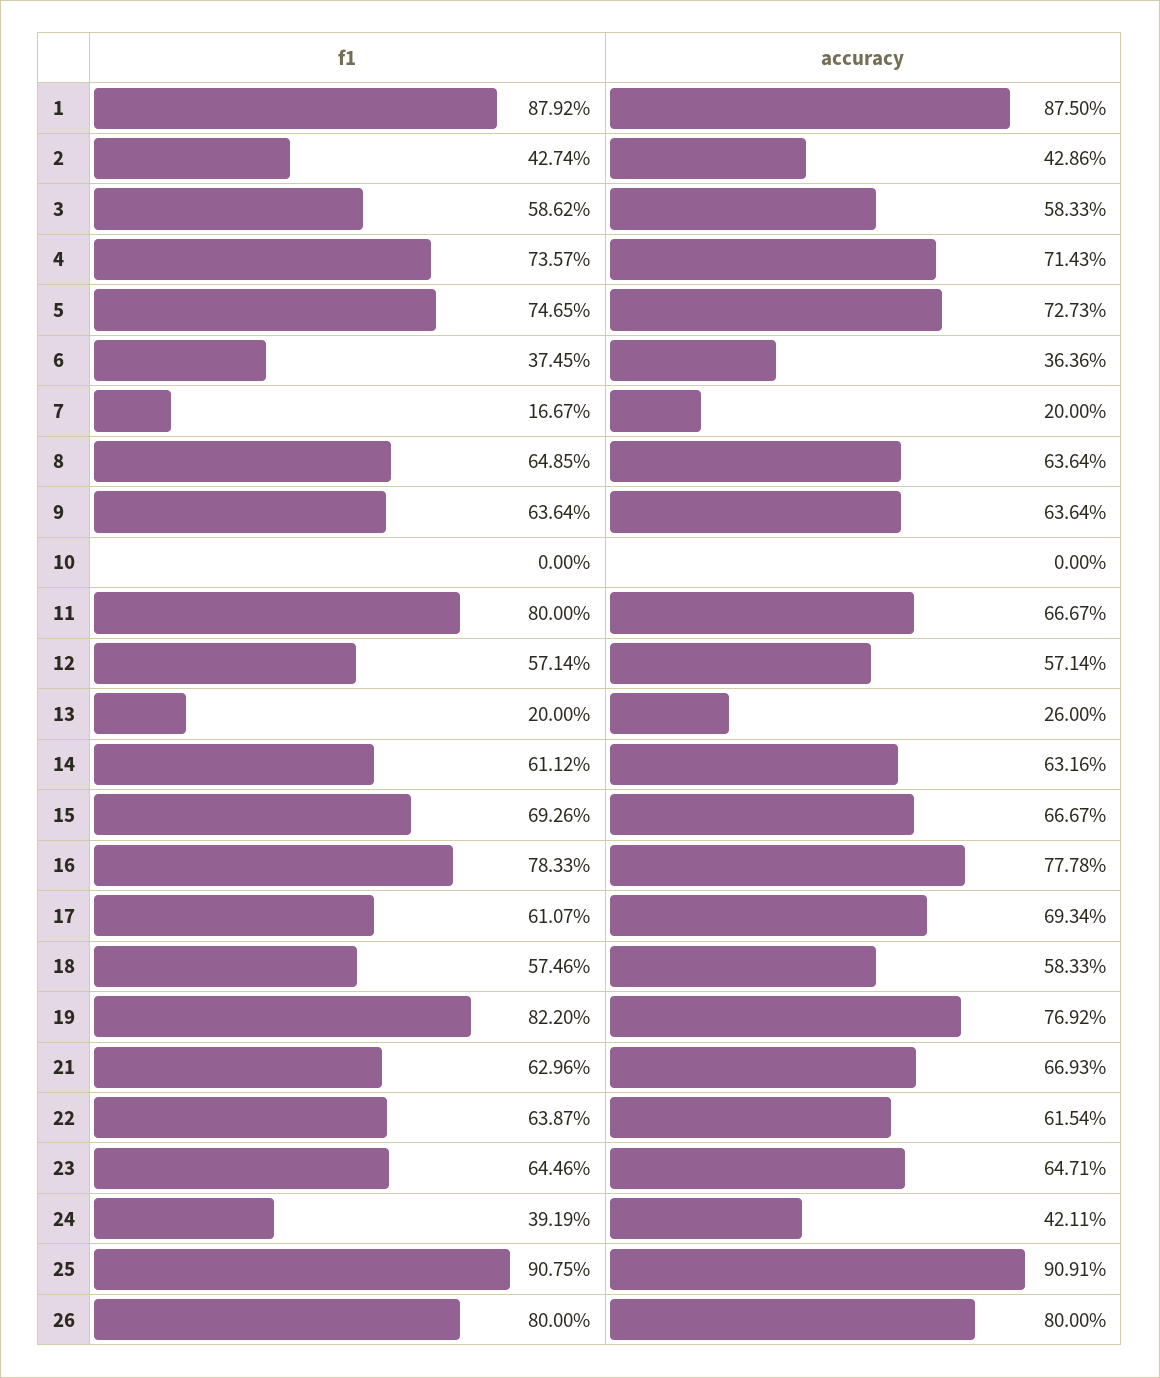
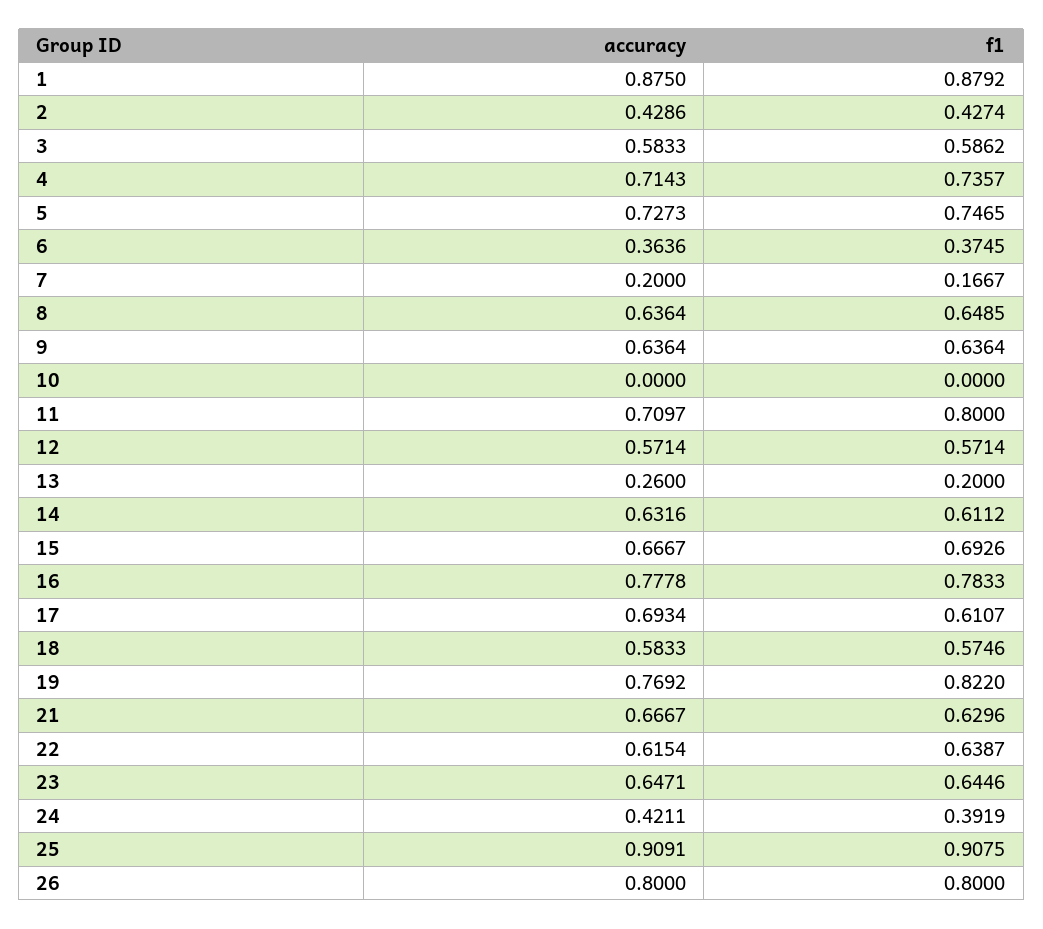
accuracy, 11: 0.6667 -> 0.7097
accuracy, 21: 0.6693 -> 0.6667

